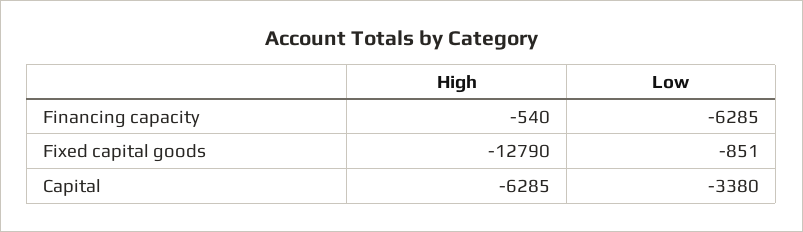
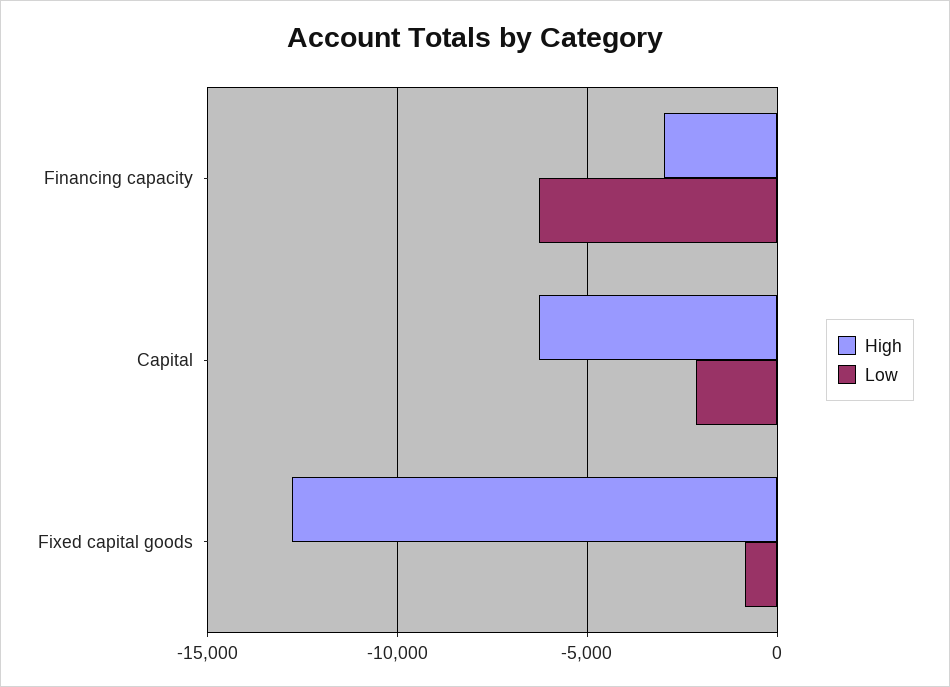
High, Financing capacity: -540 -> -3000
Low, Capital: -3380 -> -2000

